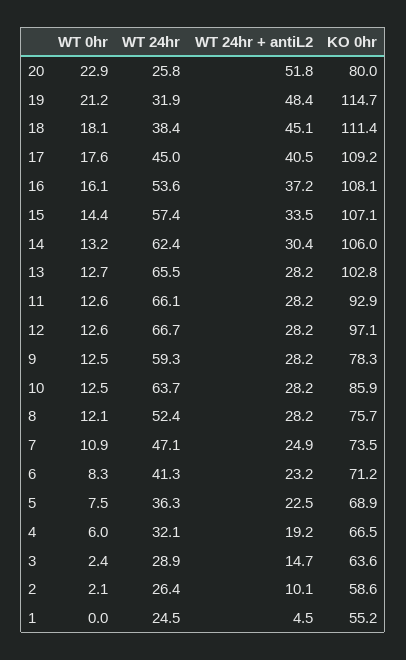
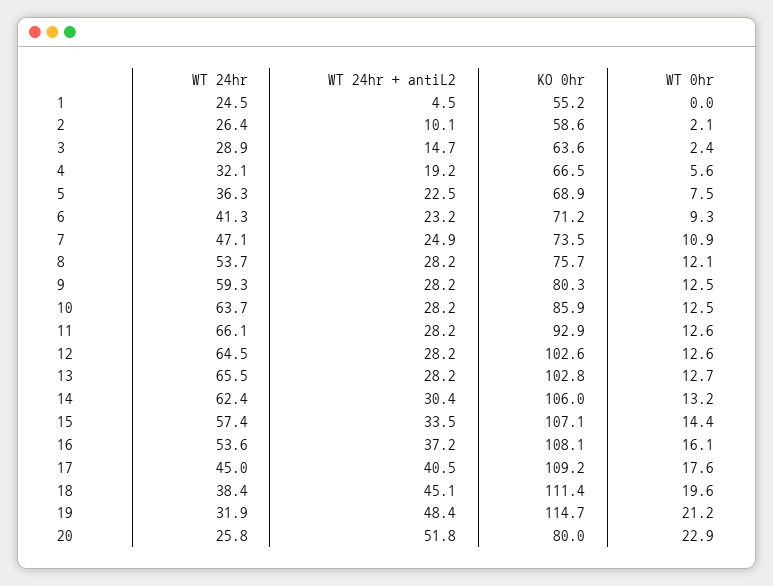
WT 0hr, 18: 18.1 -> 19.6
WT 24hr, 12: 66.7 -> 64.5
KO 0hr, 12: 97.1 -> 102.6
KO 0hr, 9: 78.3 -> 80.3
WT 24hr, 8: 52.4 -> 53.7
WT 0hr, 6: 8.3 -> 9.3
WT 0hr, 4: 6 -> 5.6

